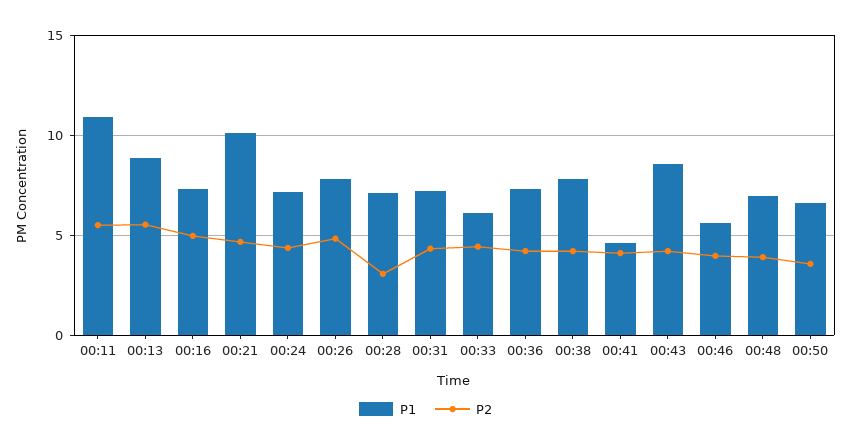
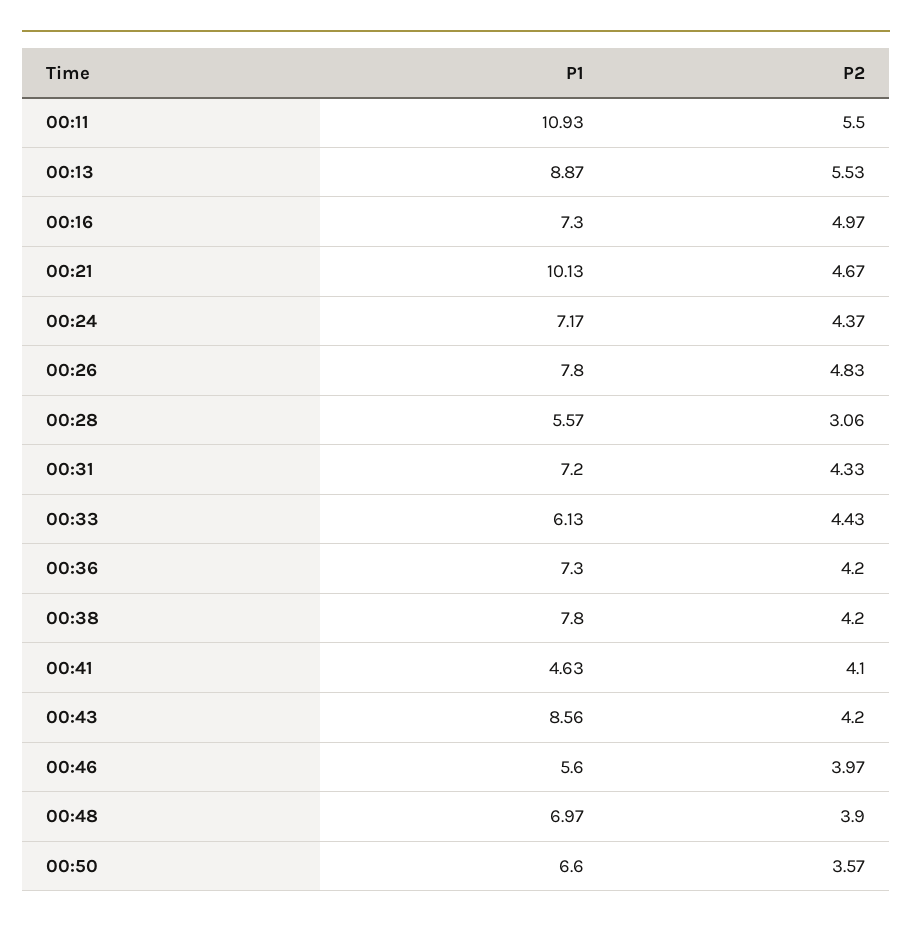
P1, 00:28: 7 -> 5.57

